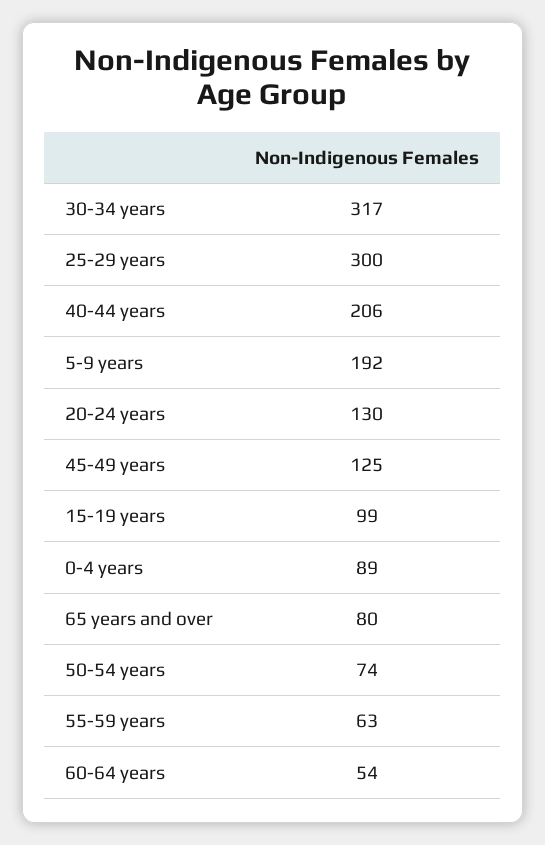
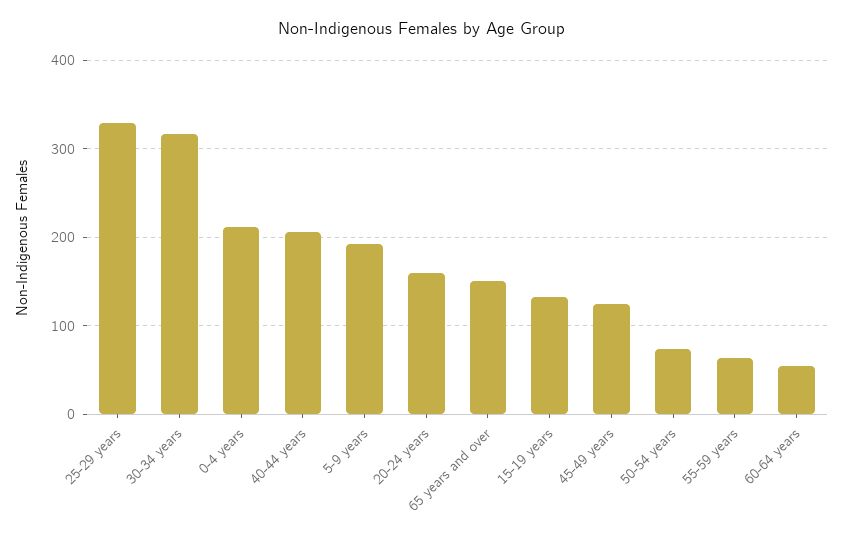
25-29 years: 300 -> 330
20-24 years: 130 -> 160
15-19 years: 99 -> 130
0-4 years: 89 -> 210
65 years and over: 80 -> 150

